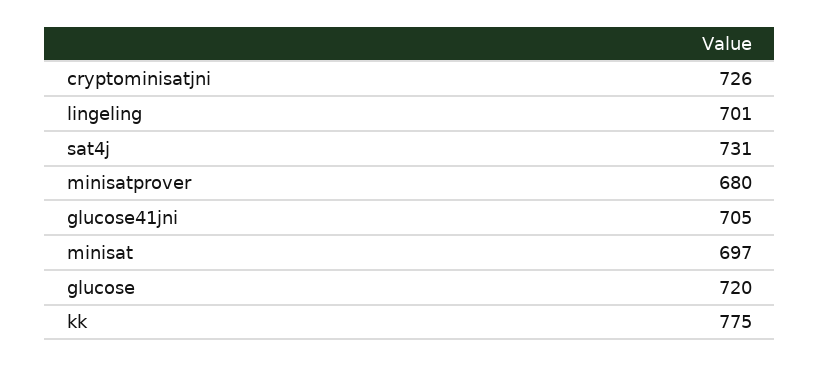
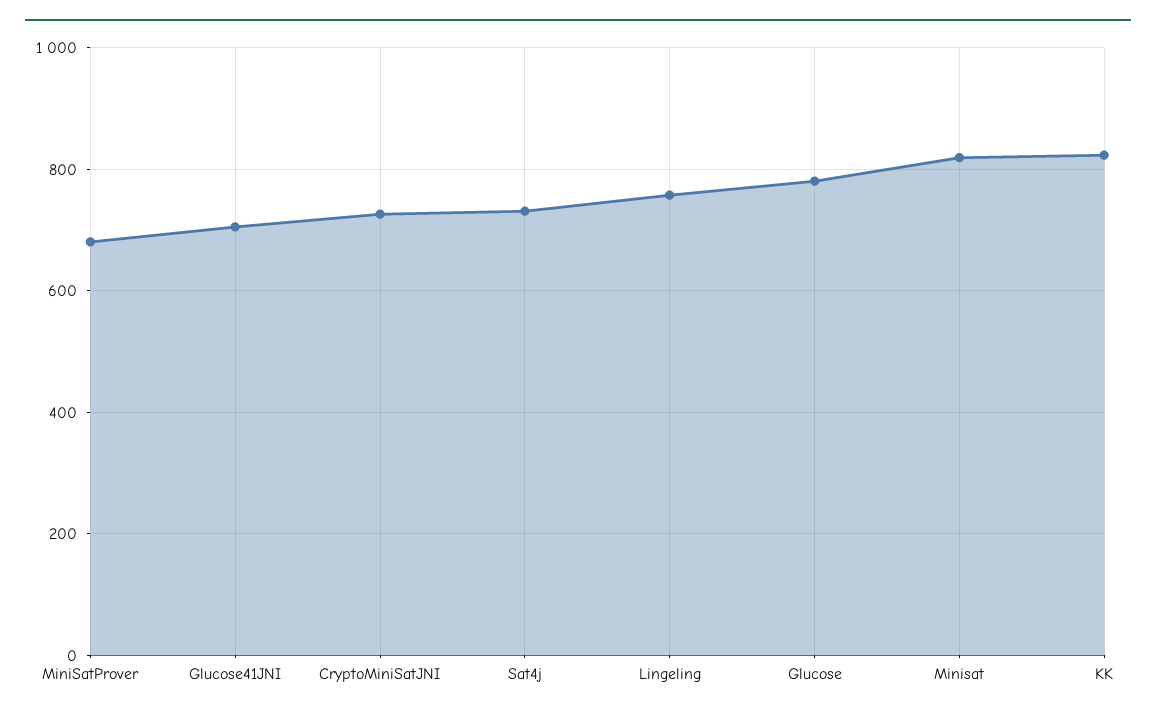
lingeling: 701 -> 760
minisat: 697 -> 820
glucose: 720 -> 780
kk: 775 -> 820

